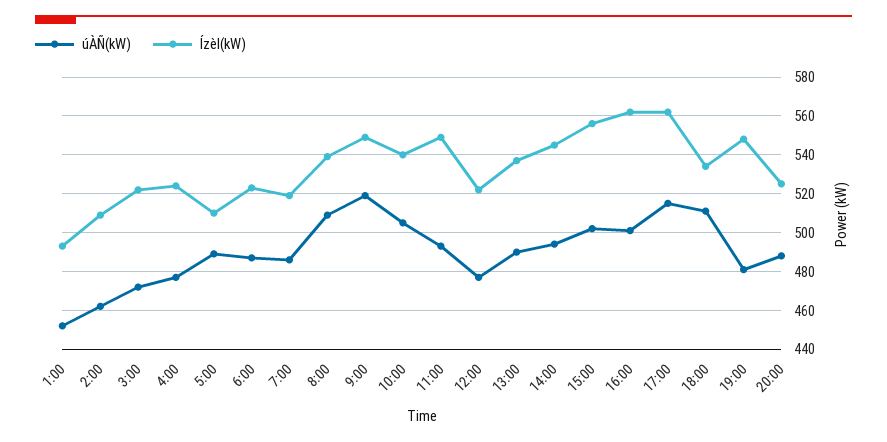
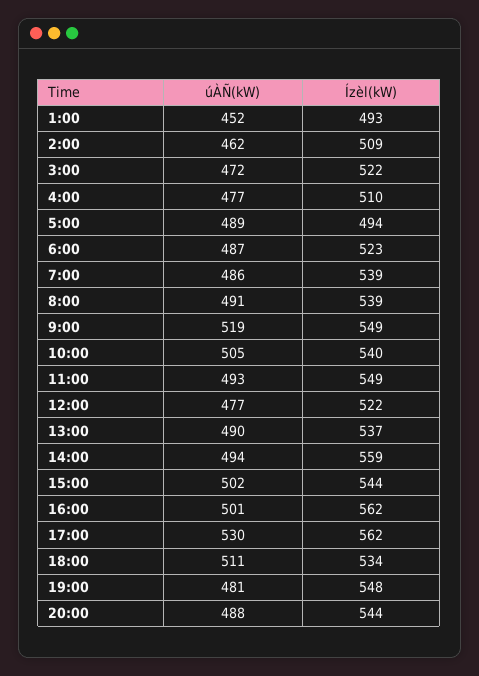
Ízèl(kW), 4:00: 525 -> 510
Ízèl(kW), 5:00: 510 -> 494
Ízèl(kW), 7:00: 520 -> 539
úÀÑ(kW), 8:00: 510 -> 491
Ízèl(kW), 14:00: 545 -> 559
Ízèl(kW), 15:00: 555 -> 544
úÀÑ(kW), 17:00: 515 -> 530
Ízèl(kW), 20:00: 525 -> 544

